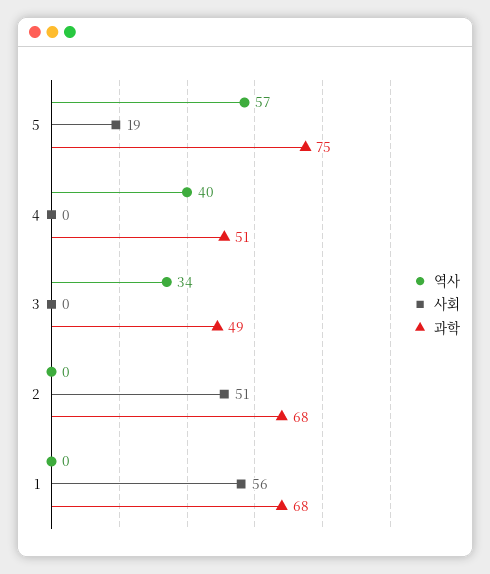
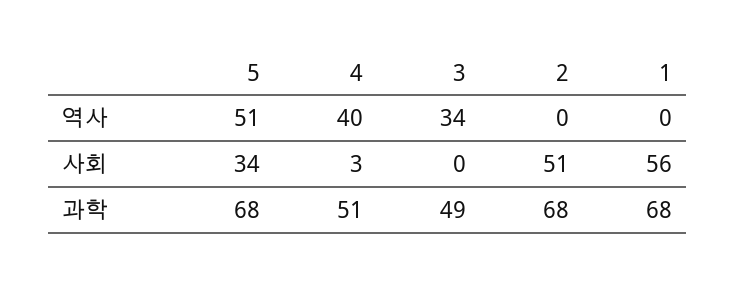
역사, 5: 57 -> 51
사회, 5: 19 -> 34
과학, 5: 75 -> 68
사회, 4: 0 -> 3

